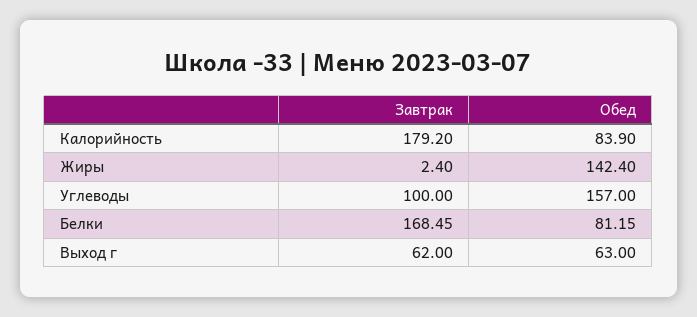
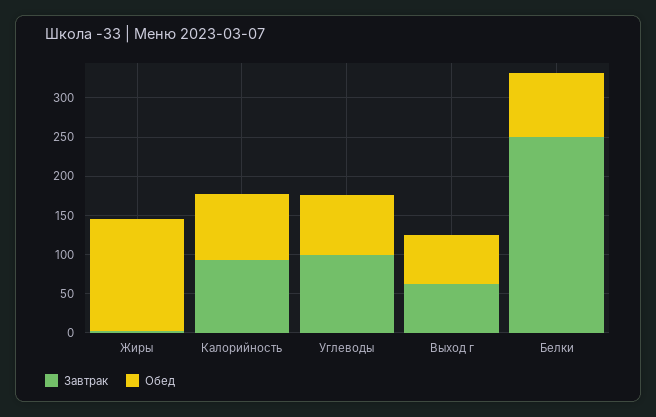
Завтрак, Калорийность: 179.2 -> 100
Обед, Углеводы: 157 -> 75
Завтрак, Белки: 168.45 -> 250

